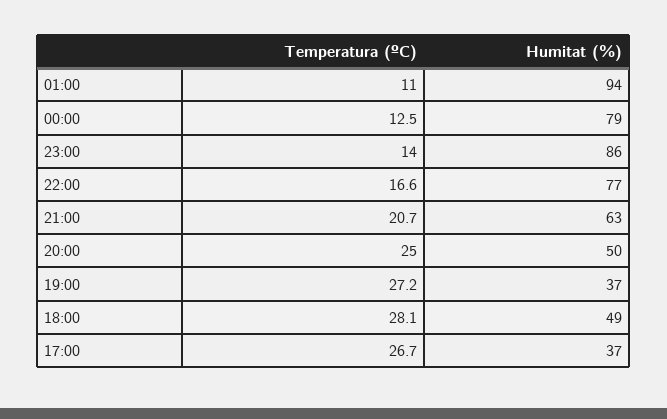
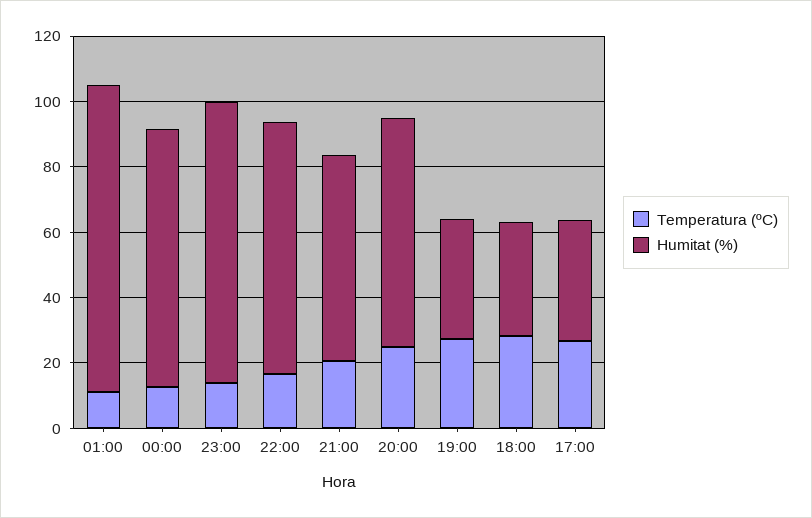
Humitat (%), 20:00: 50 -> 70
Humitat (%), 18:00: 49 -> 35

